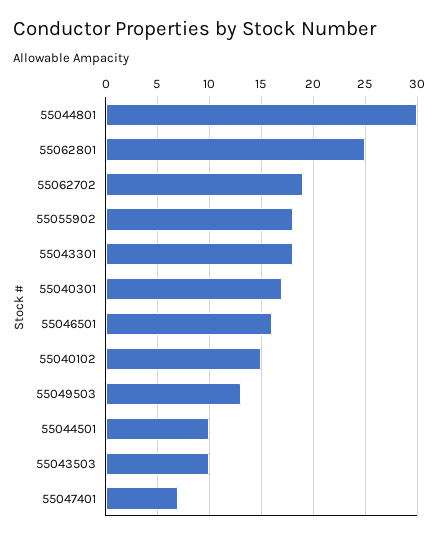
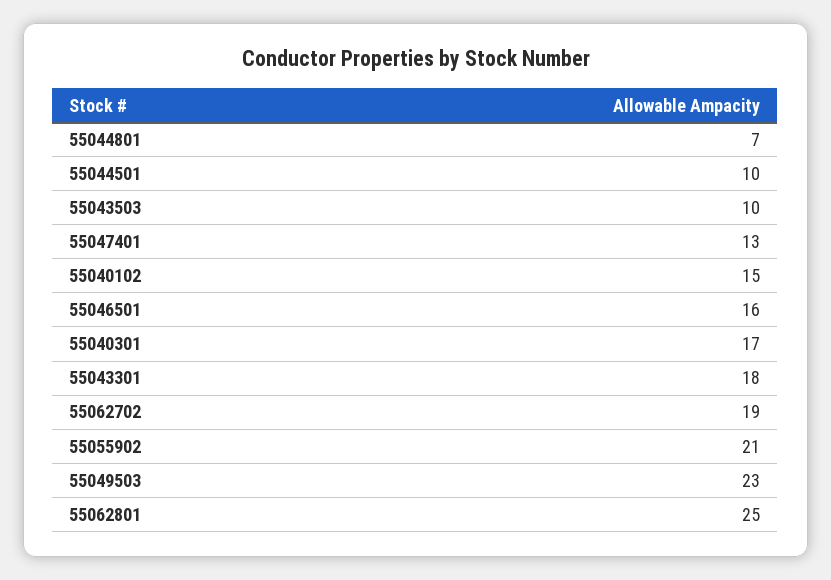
55044801: 30 -> 7
55055902: 18 -> 21
55049503: 13 -> 23
55047401: 7 -> 13

